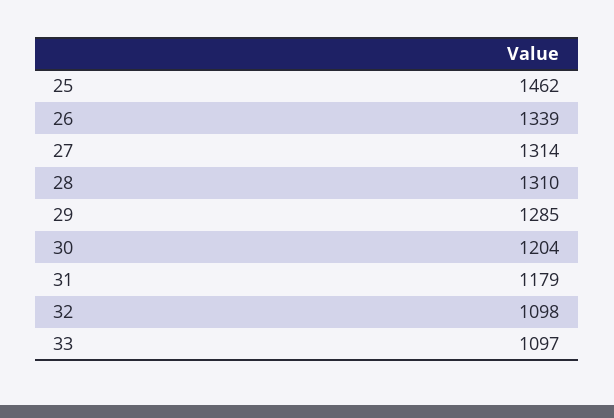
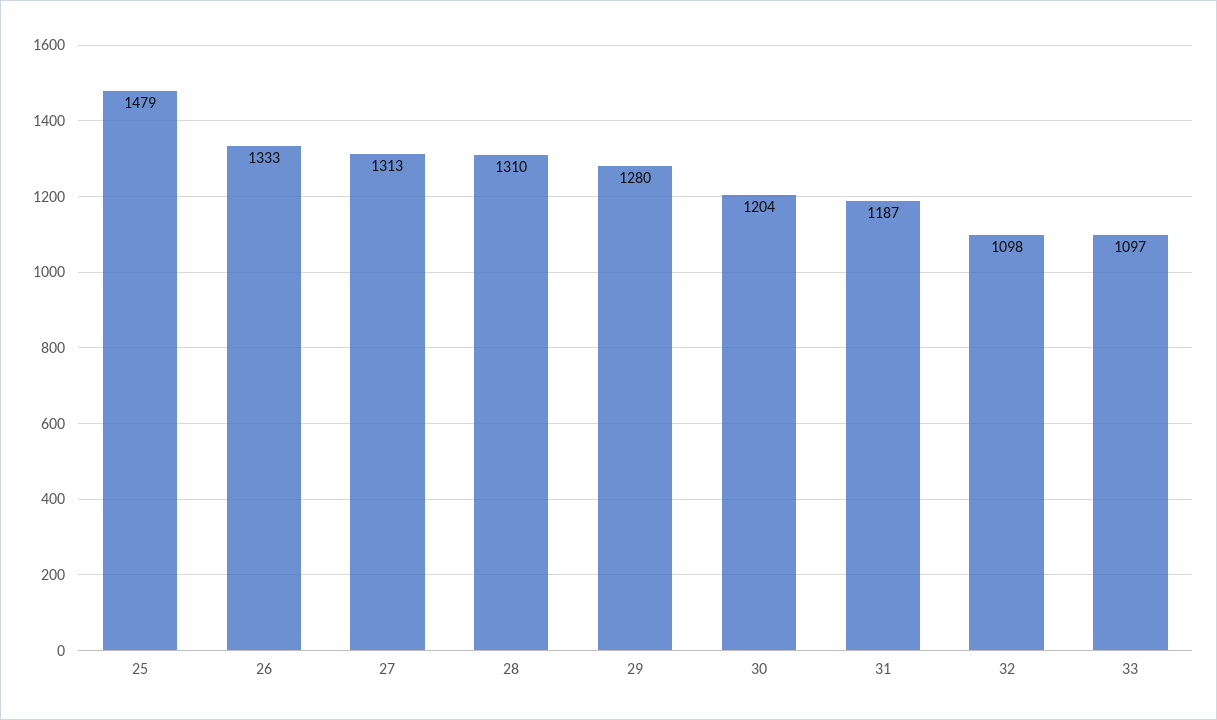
25: 1462 -> 1479
26: 1339 -> 1333
27: 1314 -> 1313
29: 1285 -> 1280
31: 1179 -> 1187

